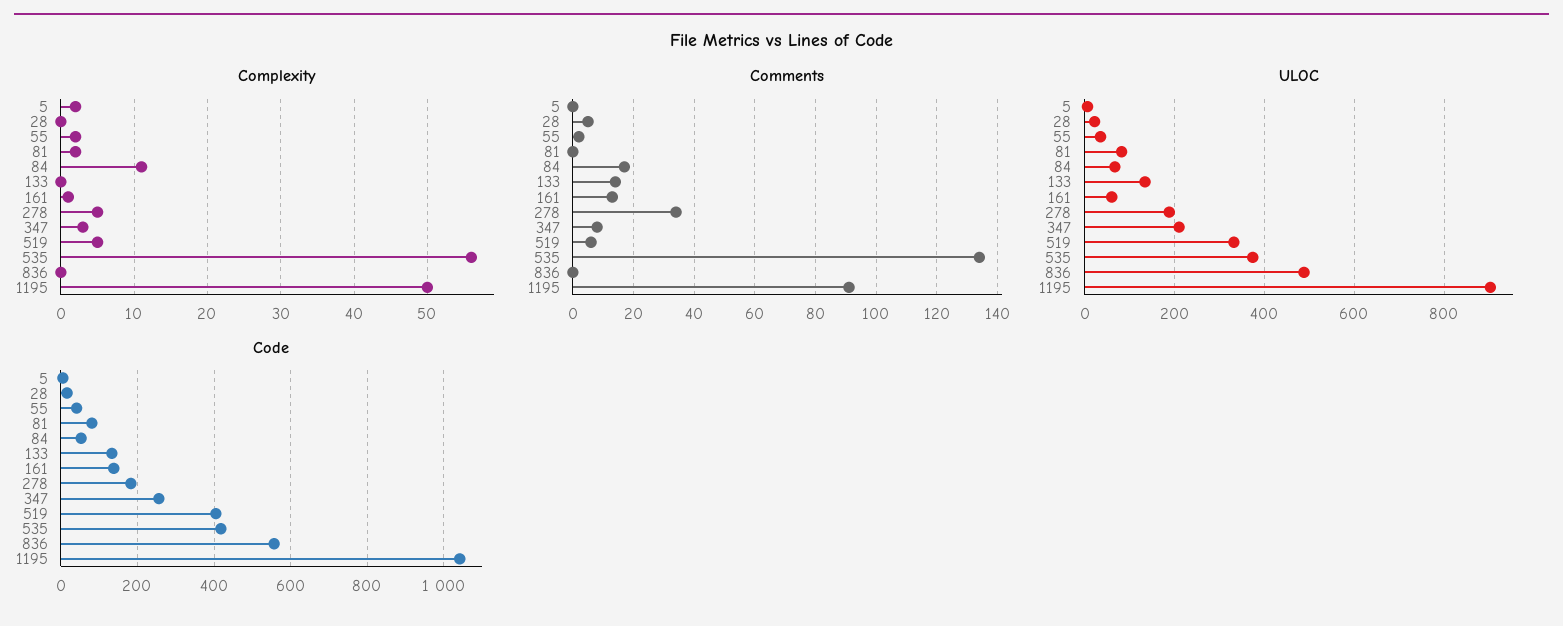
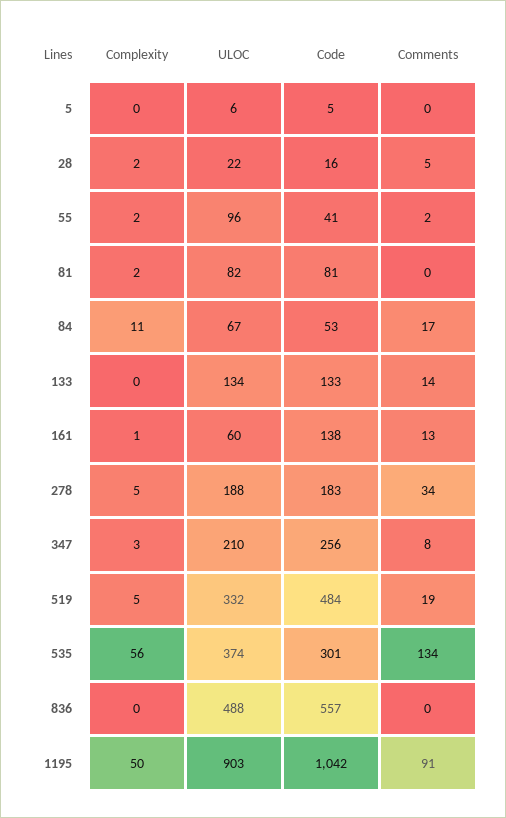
Complexity, 5: 2 -> 0
Complexity, 28: 0 -> 2
Comments, 519: 5 -> 19
ULOC, 55: 40 -> 96
Code, 519: 400 -> 484
Code, 535: 420 -> 301

